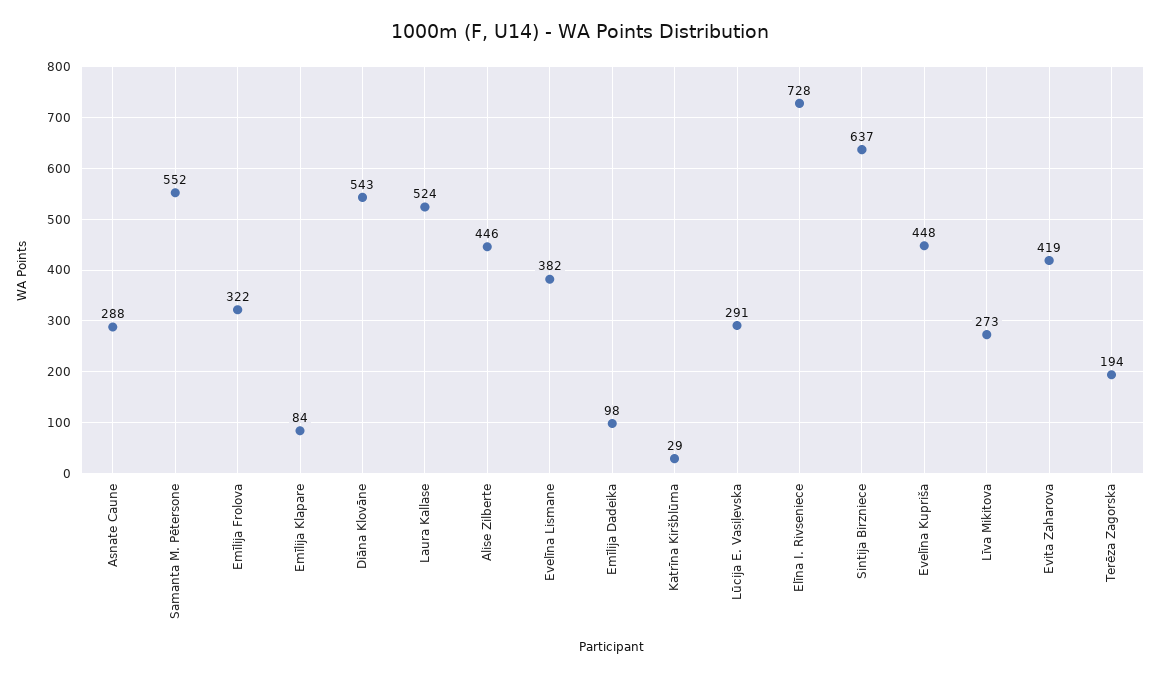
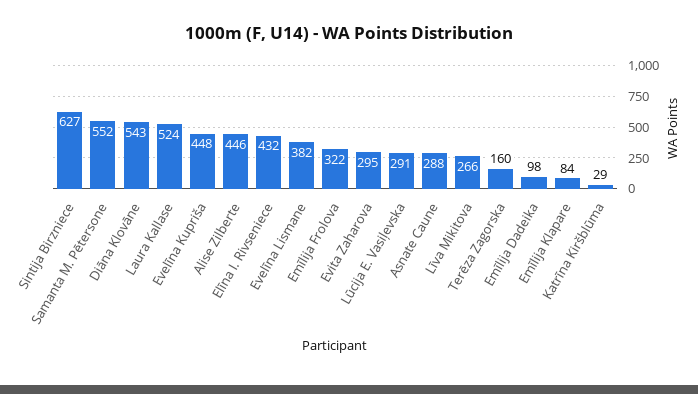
Elīna I. Rivseniece: 728 -> 432
Sintija Birzniece: 637 -> 627
Līva Mikitova: 273 -> 266
Evita Zaharova: 419 -> 295
Terēza Zagorska: 194 -> 160

